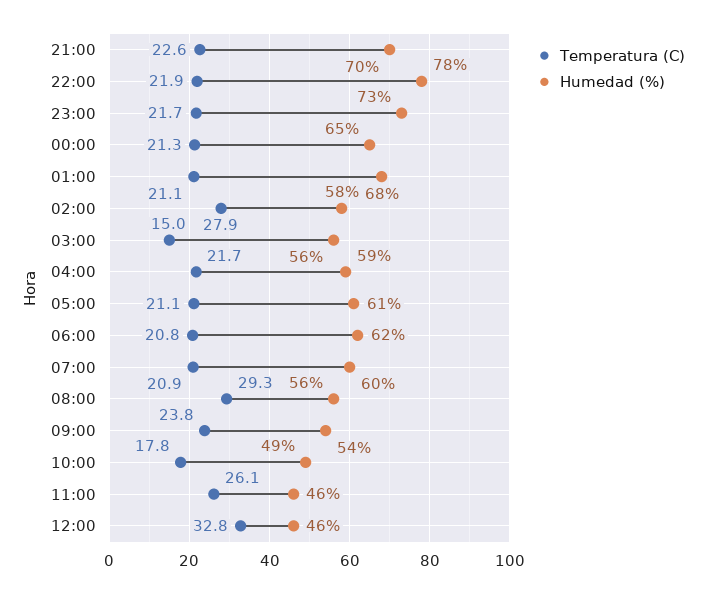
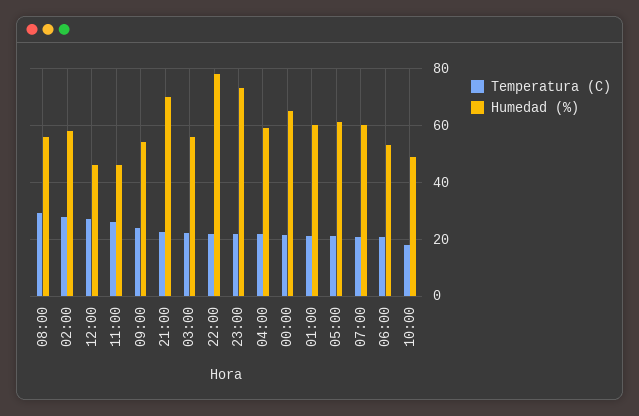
Humedad (%), 01:00: 68 -> 60
Temperatura (C), 03:00: 15 -> 22.5
Humedad (%), 06:00: 62 -> 52.5
Temperatura (C), 12:00: 32.8 -> 27.5

